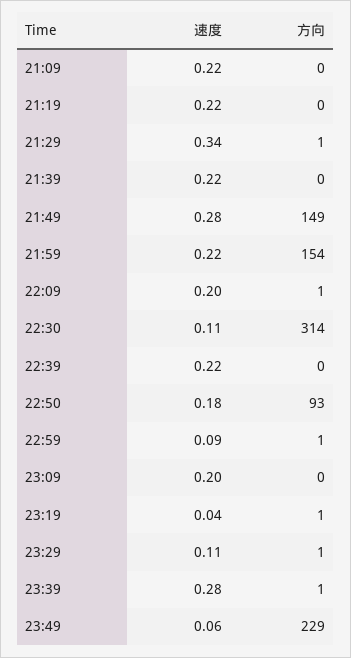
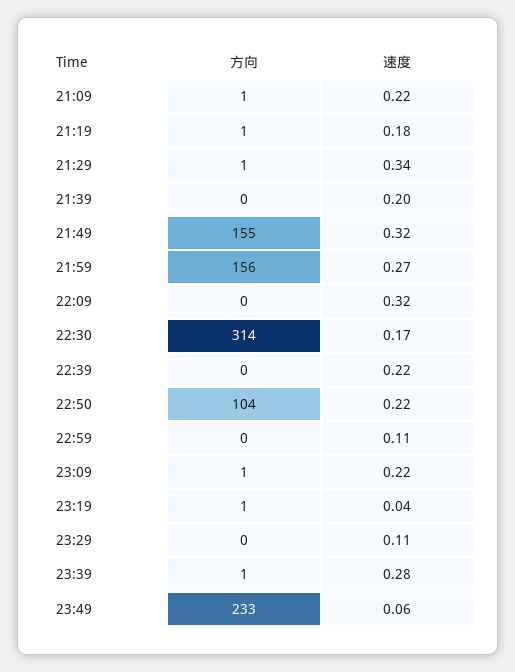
方向, 21:09: 0 -> 1
速度, 21:19: 0.22 -> 0.18
方向, 21:19: 0 -> 1
速度, 21:39: 0.22 -> 0.2
速度, 21:49: 0.28 -> 0.32
方向, 21:49: 149 -> 155
速度, 21:59: 0.22 -> 0.27
方向, 21:59: 154 -> 156
速度, 22:09: 0.2 -> 0.32
方向, 22:09: 1 -> 0
速度, 22:30: 0.11 -> 0.17
速度, 22:50: 0.18 -> 0.22
方向, 22:50: 93 -> 104
速度, 22:59: 0.09 -> 0.11
方向, 22:59: 1 -> 0
速度, 23:09: 0.2 -> 0.22
方向, 23:09: 0 -> 1
方向, 23:29: 1 -> 0
方向, 23:49: 229 -> 233

